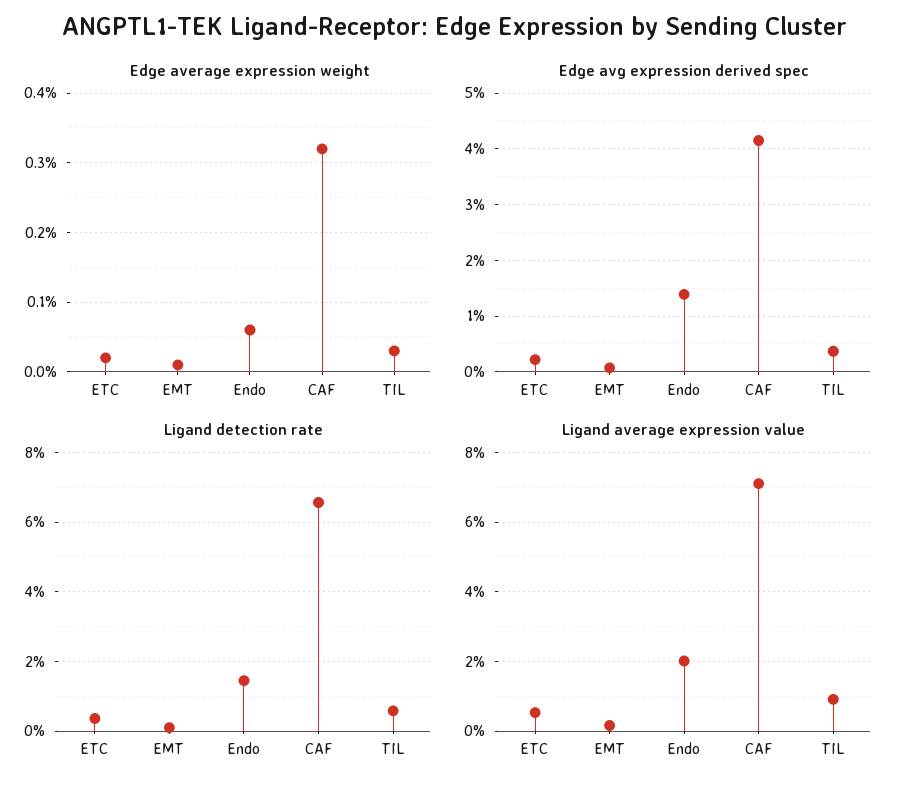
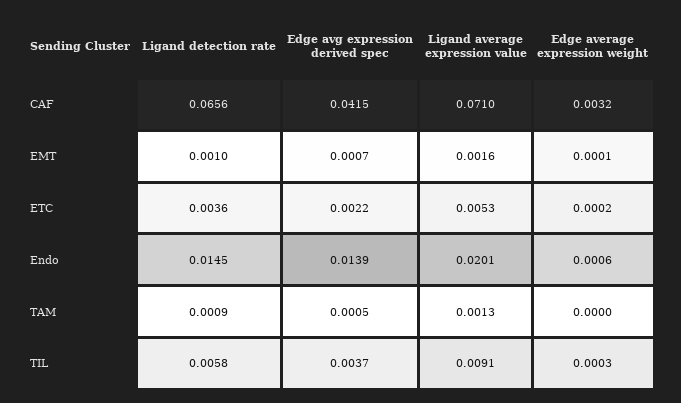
Ligand detection rate, TAM: none -> 0.0009
Edge avg expression derived spec, TAM: none -> 0.0005
Ligand average expression value, TAM: none -> 0.0013
Edge average expression weight, TAM: none -> 0

